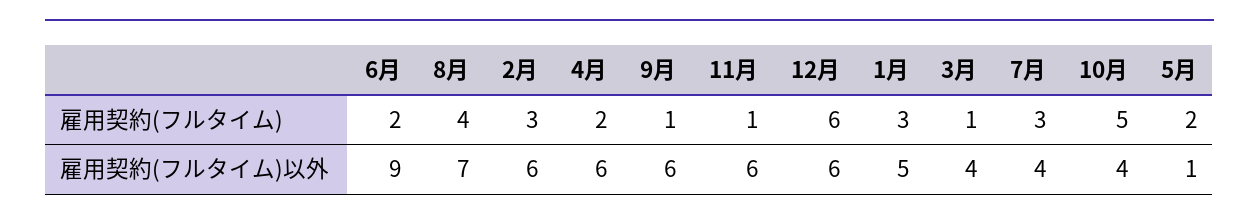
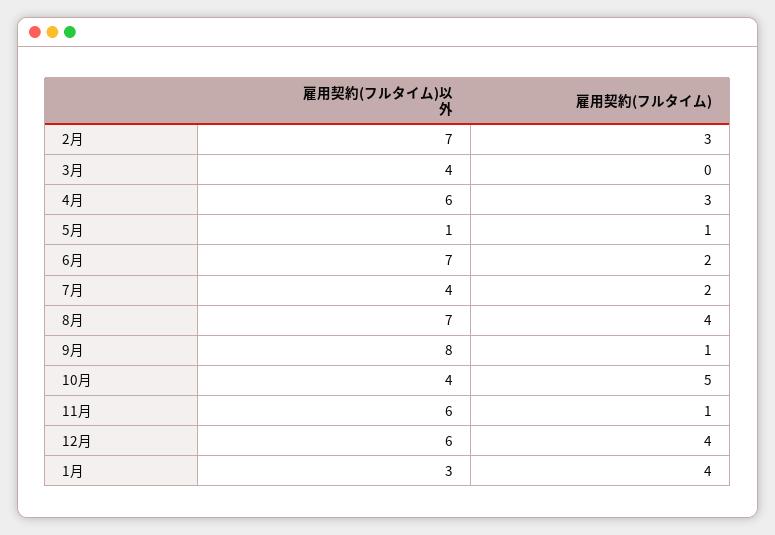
4月, 雇用契約(フルタイム): 2 -> 3
12月, 雇用契約(フルタイム): 6 -> 4
1月, 雇用契約(フルタイム): 3 -> 4
3月, 雇用契約(フルタイム): 1 -> 0
7月, 雇用契約(フルタイム): 3 -> 2
5月, 雇用契約(フルタイム): 2 -> 1
6月, 雇用契約(フルタイム)以外: 9 -> 7
2月, 雇用契約(フルタイム)以外: 6 -> 7
9月, 雇用契約(フルタイム)以外: 6 -> 8
1月, 雇用契約(フルタイム)以外: 5 -> 3

